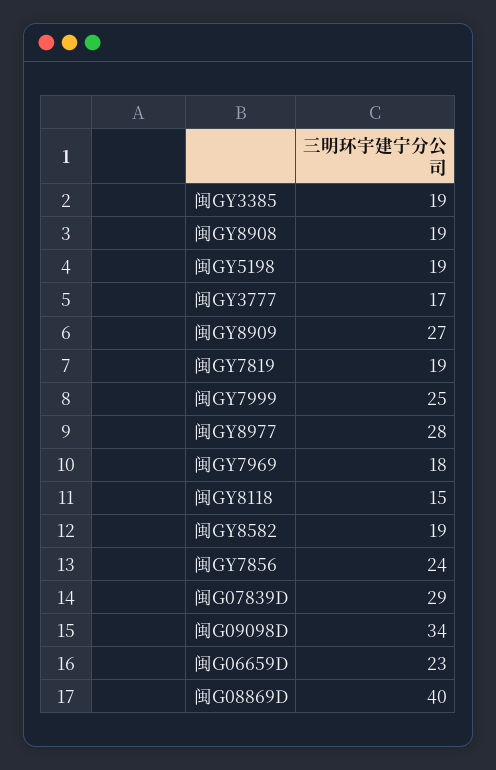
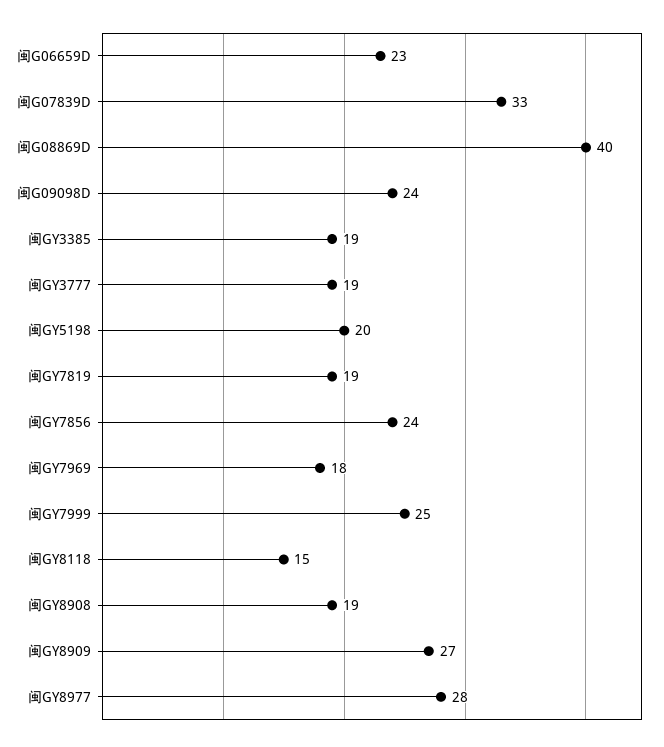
闽GY5198: 19 -> 20
闽GY3777: 17 -> 19
闽GY8582: 19 -> none
闽G07839D: 29 -> 33
闽G09098D: 34 -> 24

